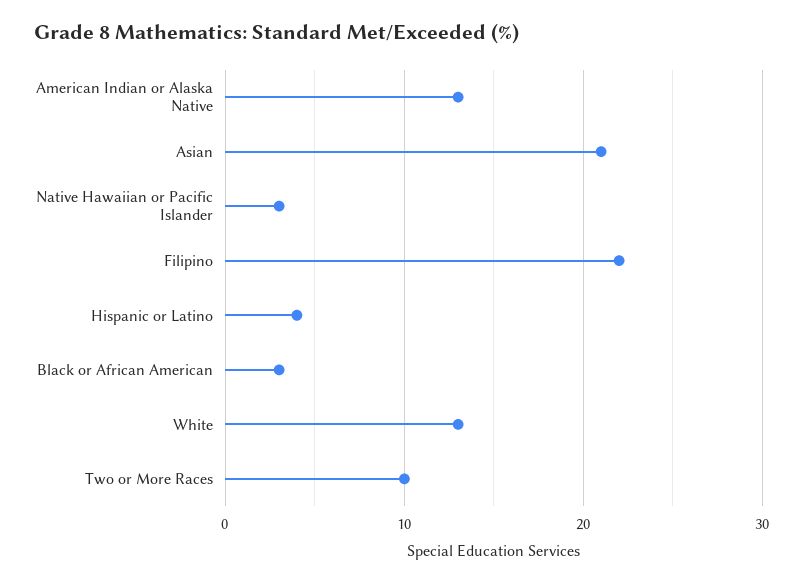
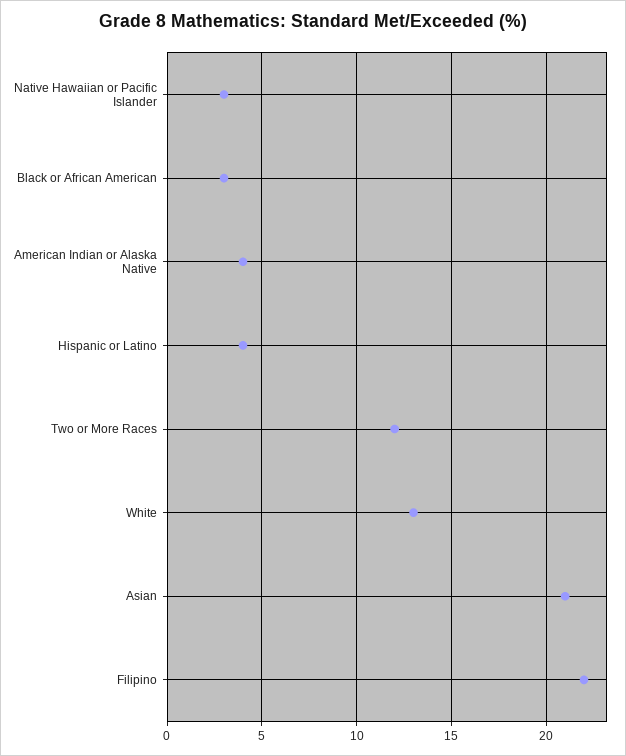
American Indian or Alaska Native: 13 -> 4
Two or More Races: 10 -> 12

